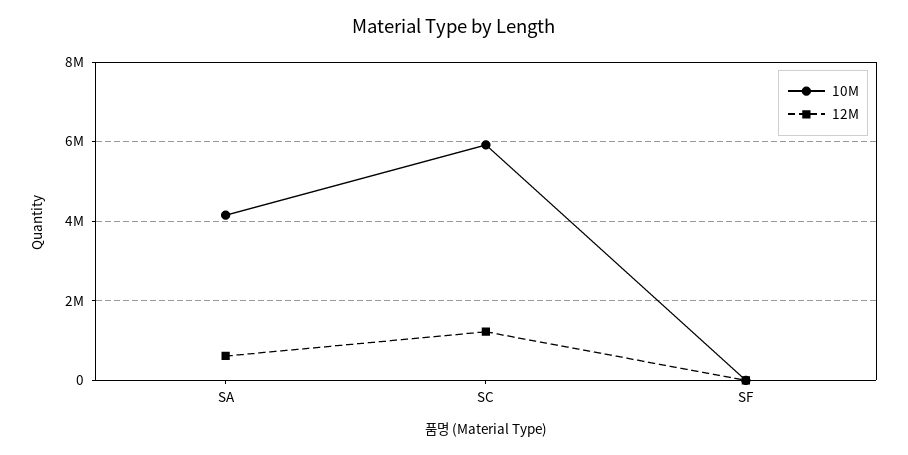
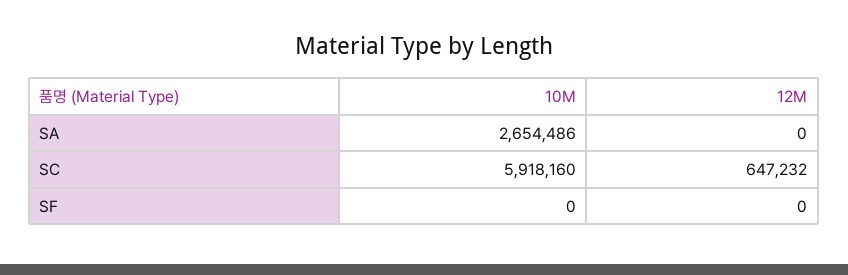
10M, SA: 4200000 -> 2654486
12M, SA: 600000 -> 0
12M, SC: 1200000 -> 647232

